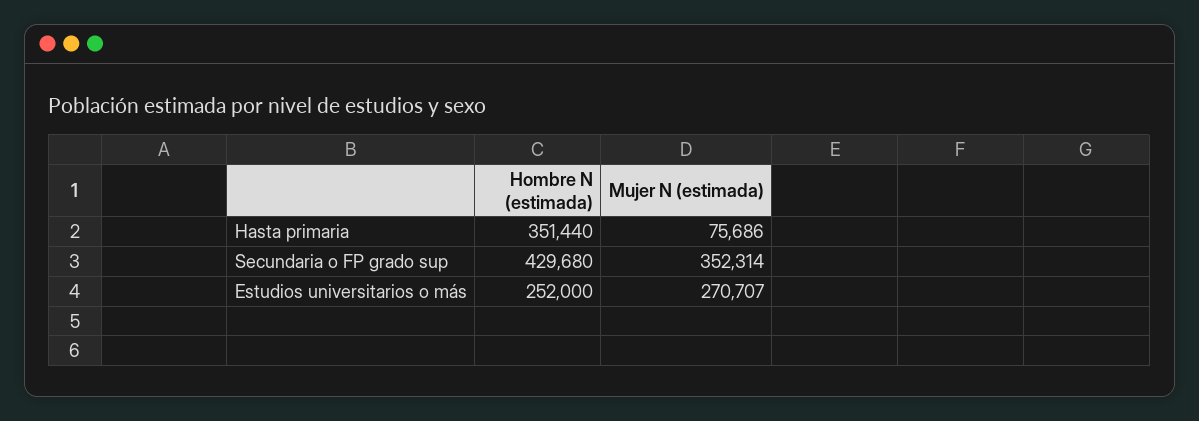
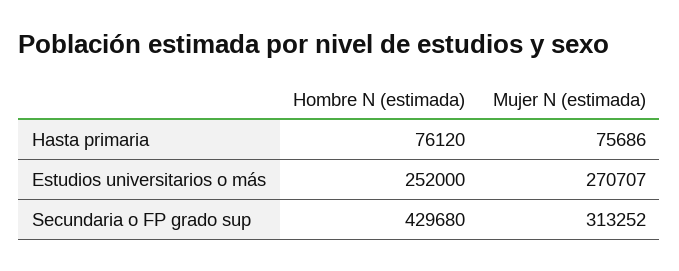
Hombre N (estimada), Hasta primaria: 351440 -> 76120
Mujer N (estimada), Secundaria o FP grado sup: 352314 -> 313252

